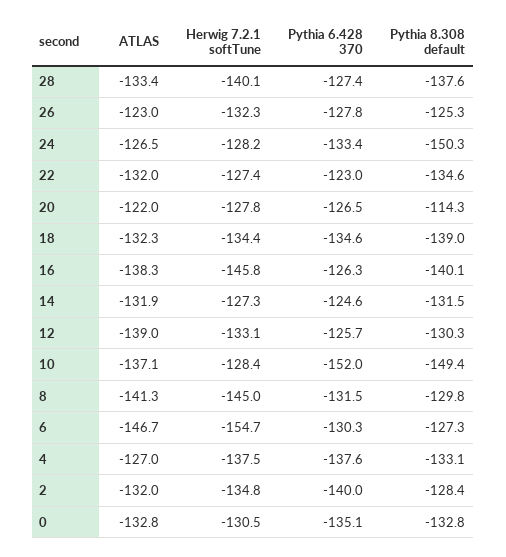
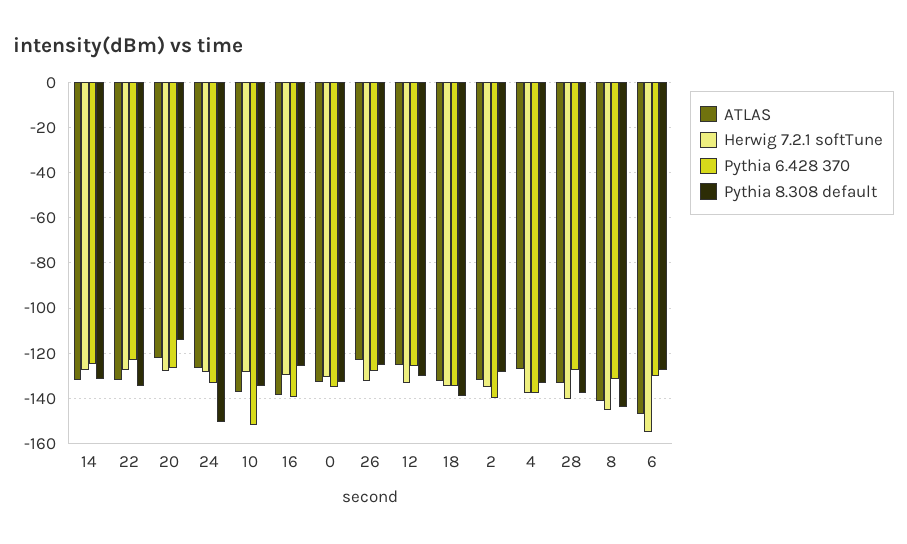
Herwig 7.2.1 softTune, 16: -145.8 -> -130
Pythia 6.428 370, 16: -126.3 -> -140
Pythia 8.308 default, 16: -140.1 -> -125
ATLAS, 12: -139 -> -125
Pythia 8.308 default, 10: -149.4 -> -135
Pythia 8.308 default, 8: -129.8 -> -145

